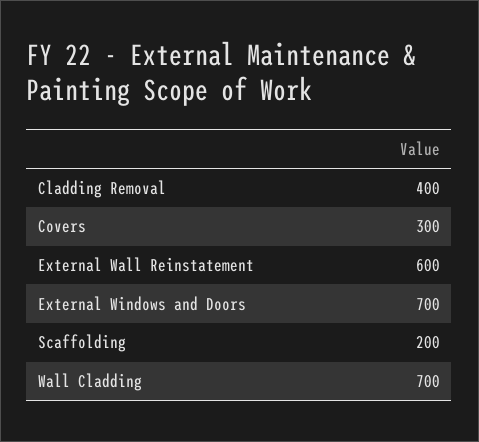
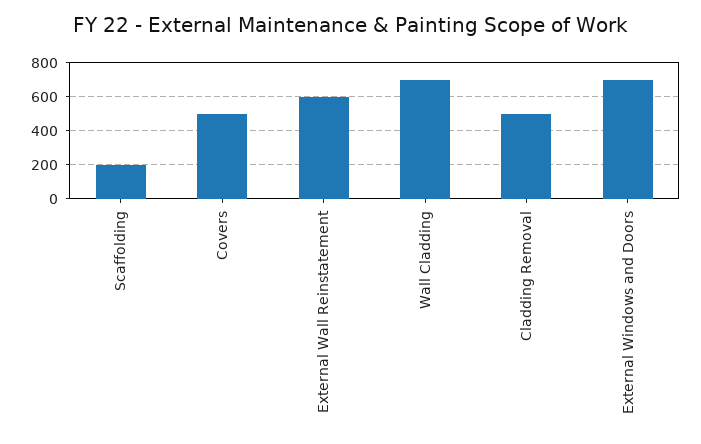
Cladding Removal: 400 -> 500
Covers: 300 -> 500

